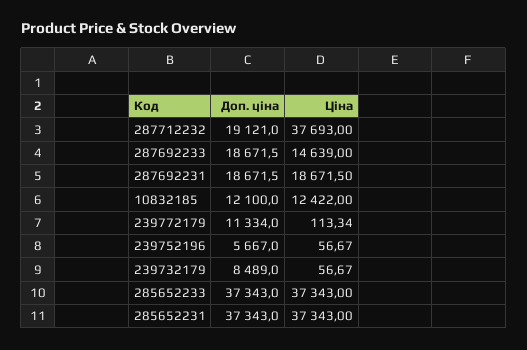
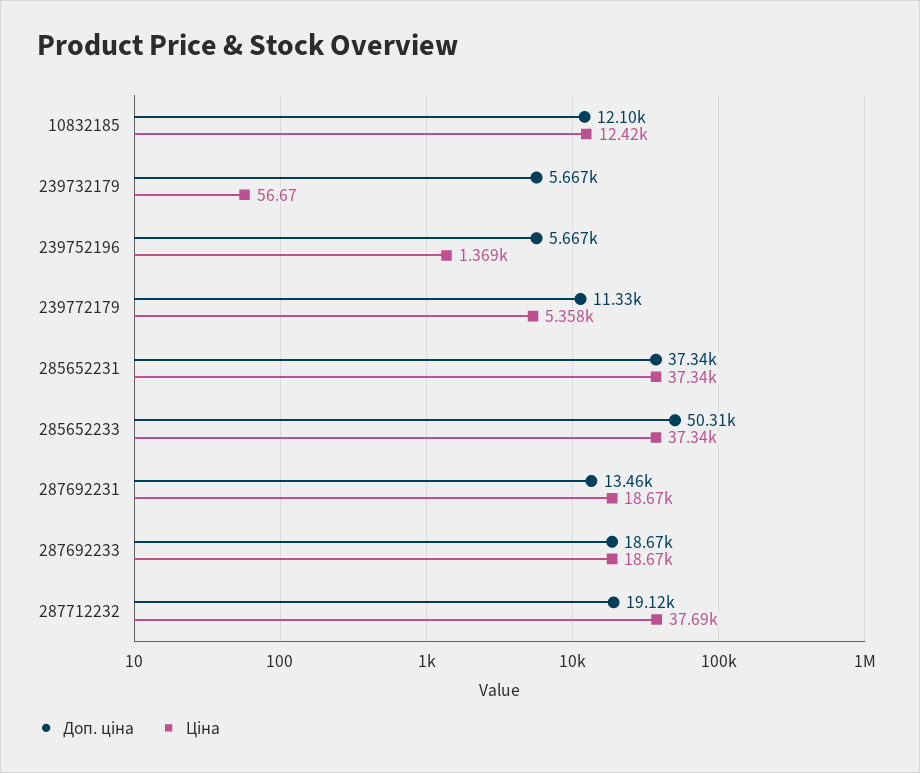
Ціна, 287692233: 14639 -> 18670
Доп. ціна, 287692231: 18671.5 -> 13460
Ціна, 239772179: 113.34 -> 5358
Ціна, 239752196: 56.67 -> 1369
Доп. ціна, 239732179: 8489 -> 5667
Доп. ціна, 285652233: 37343 -> 50310

